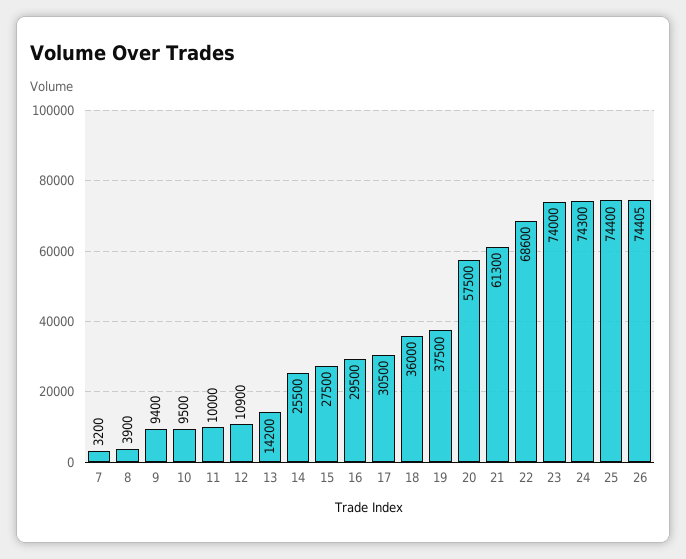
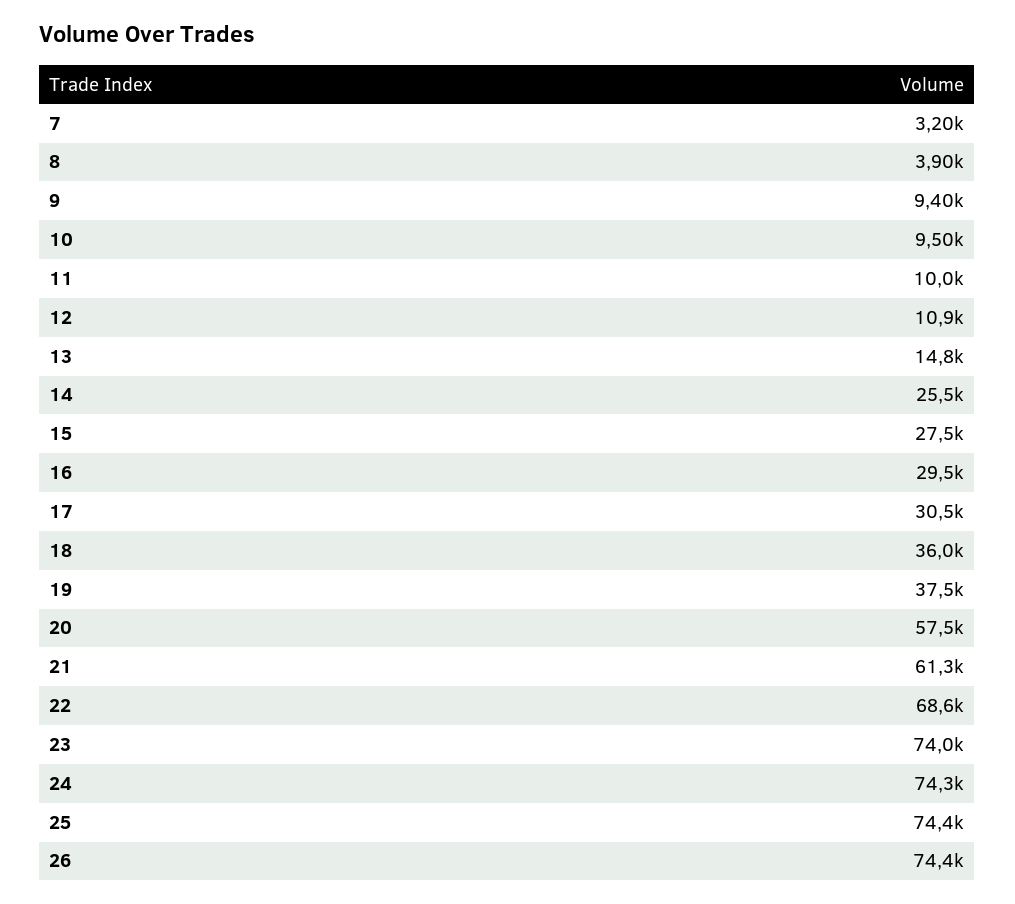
13: 14200 -> 14800

